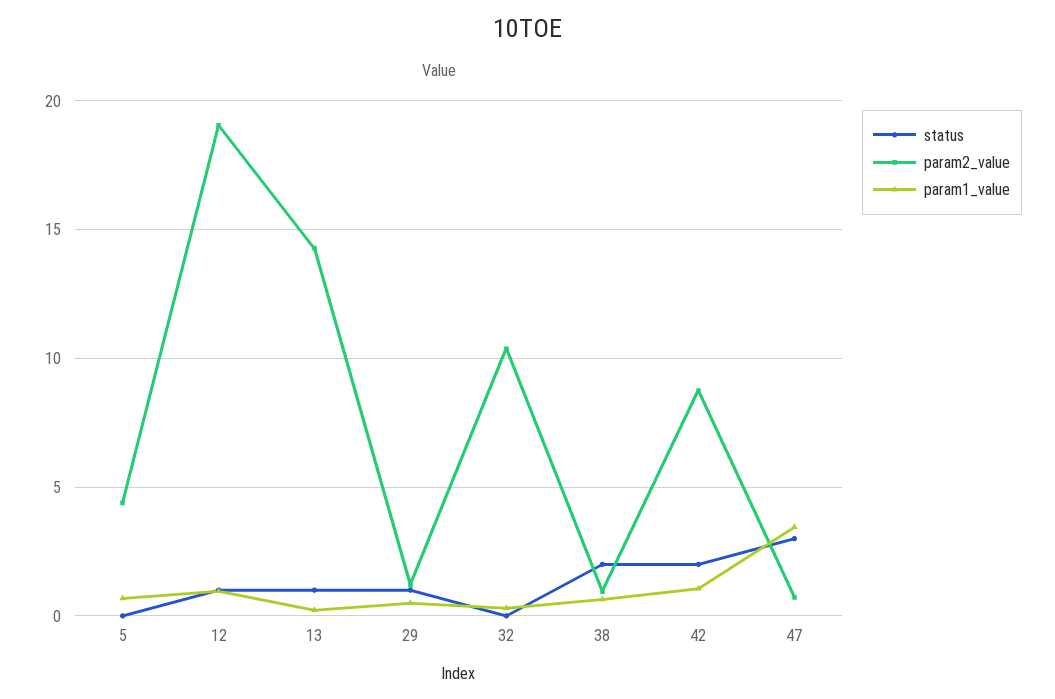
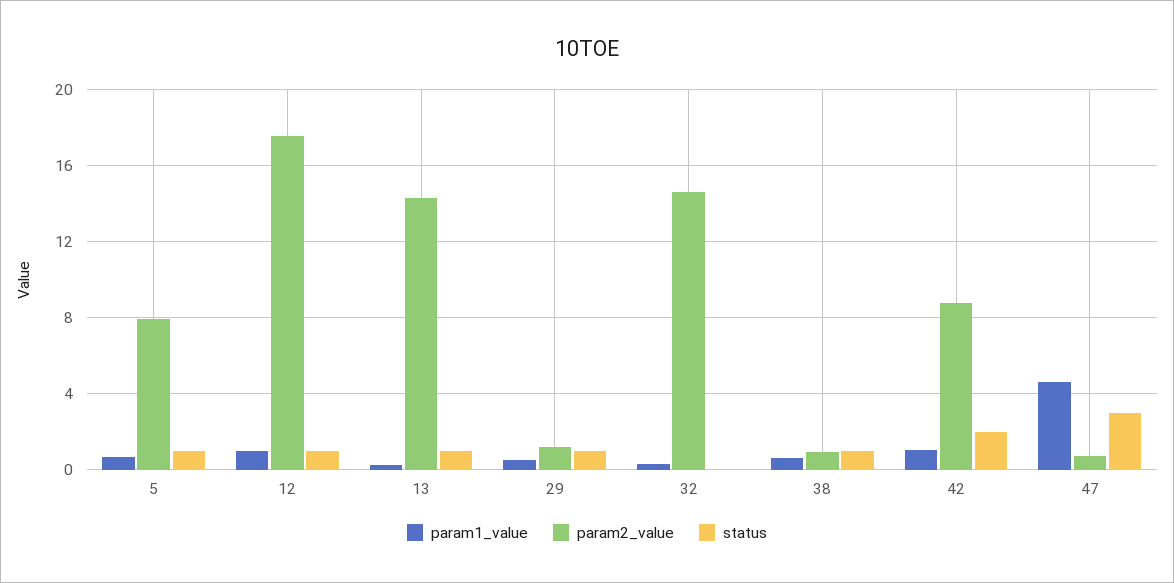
status, 5: 0 -> 1
param2_value, 5: 4.5 -> 8
param2_value, 12: 19 -> 17.5
param2_value, 32: 10.5 -> 14.5
status, 38: 2 -> 1
param1_value, 47: 3.5 -> 4.5

